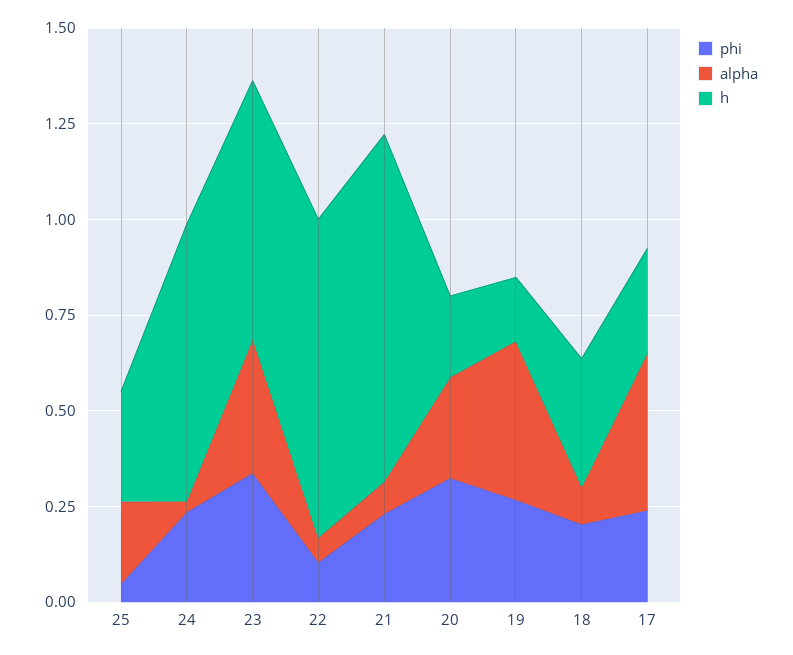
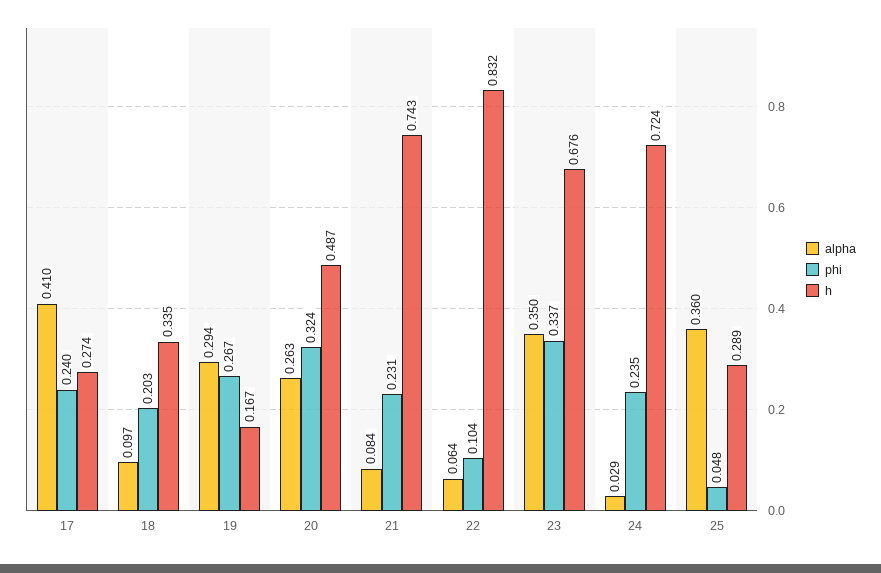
alpha, 25: 0.2 -> 0.36
h, 21: 0.9 -> 0.743
h, 20: 0.2 -> 0.487
alpha, 19: 0.4 -> 0.294

